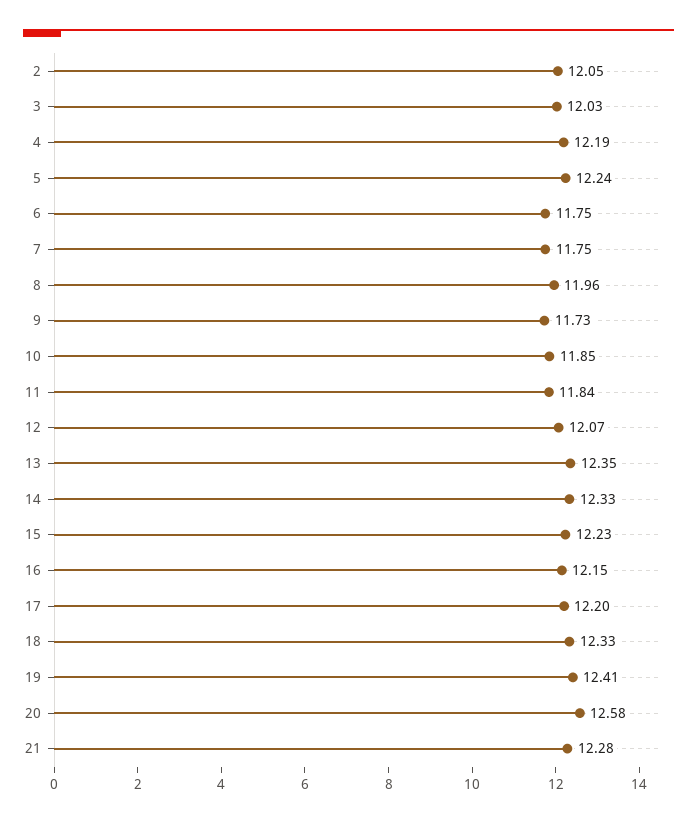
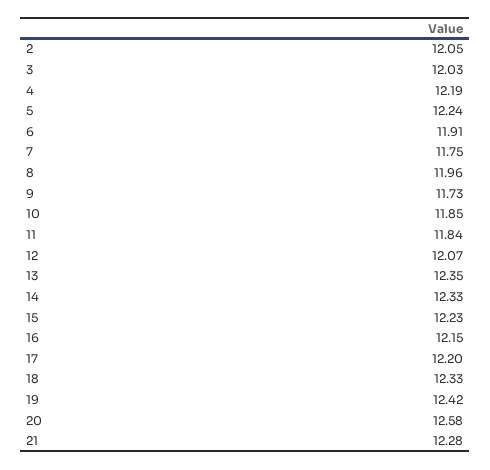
6: 11.75 -> 11.91
19: 12.41 -> 12.42

